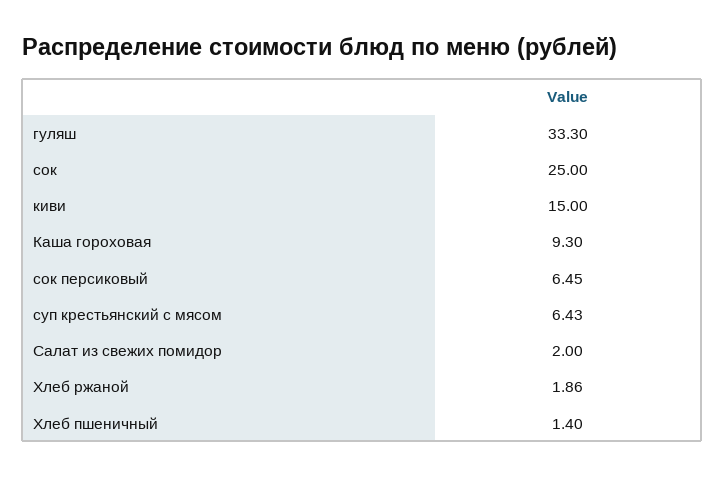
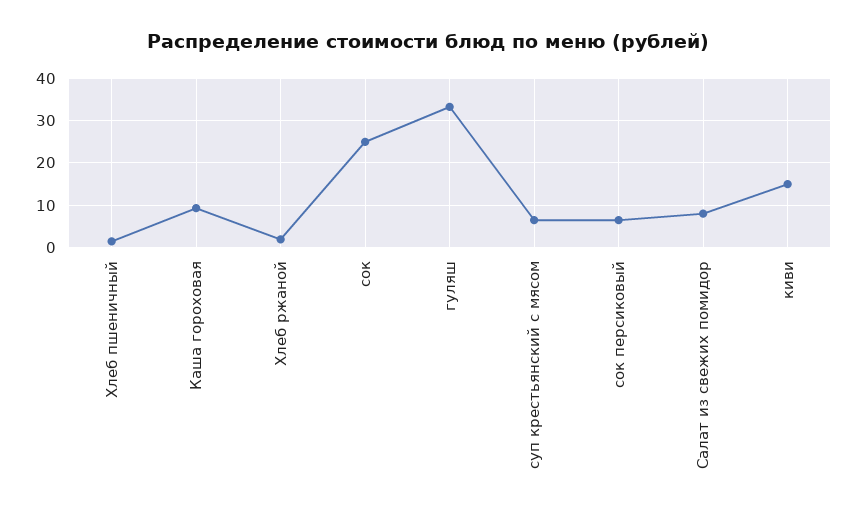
Салат из свежих помидор: 2 -> 8

